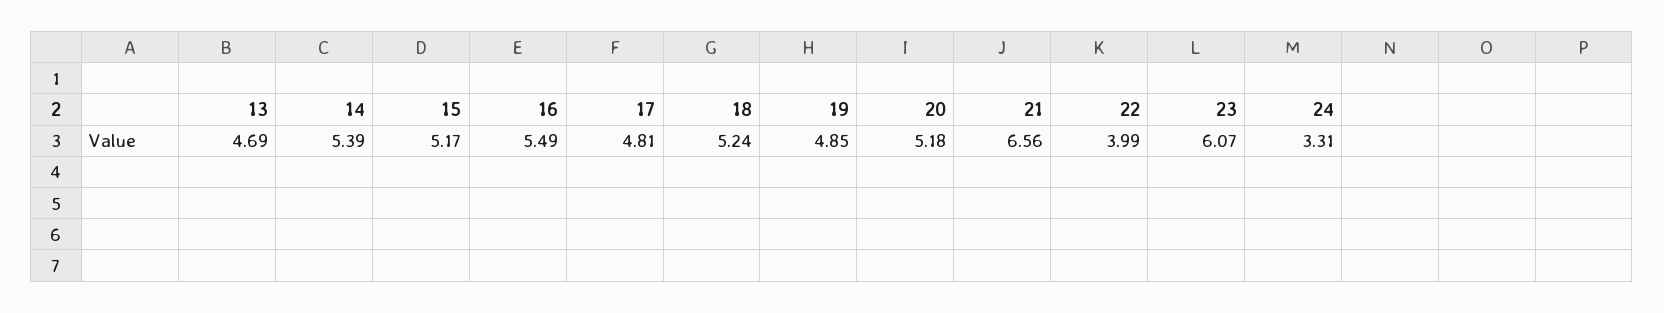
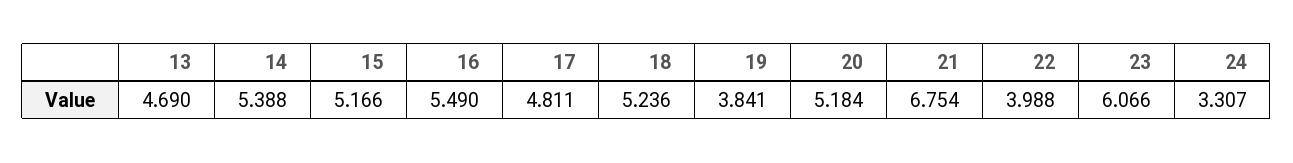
19: 4.85 -> 3.841
21: 6.56 -> 6.754

